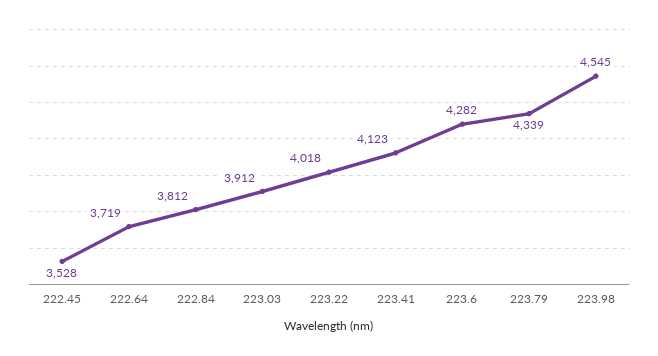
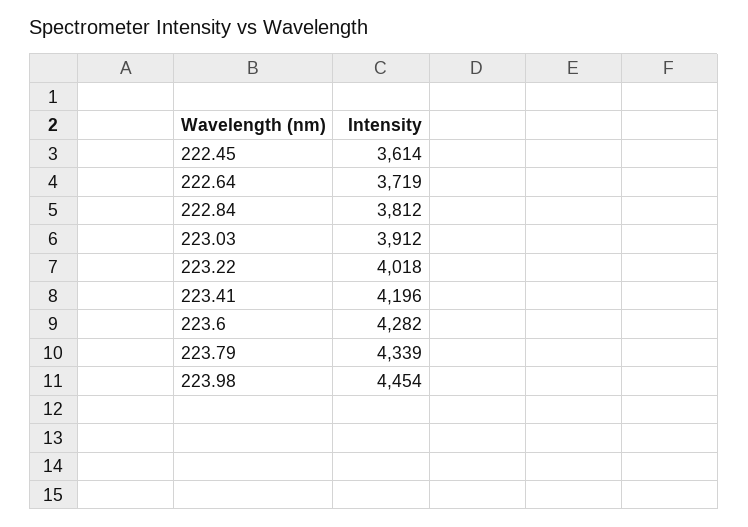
222.45: 3528 -> 3614
223.41: 4123 -> 4196
223.98: 4545 -> 4454

